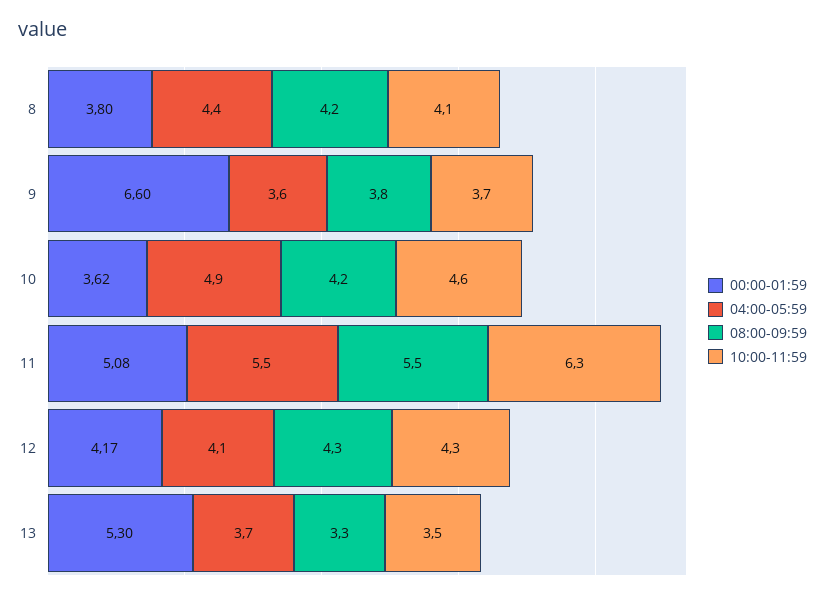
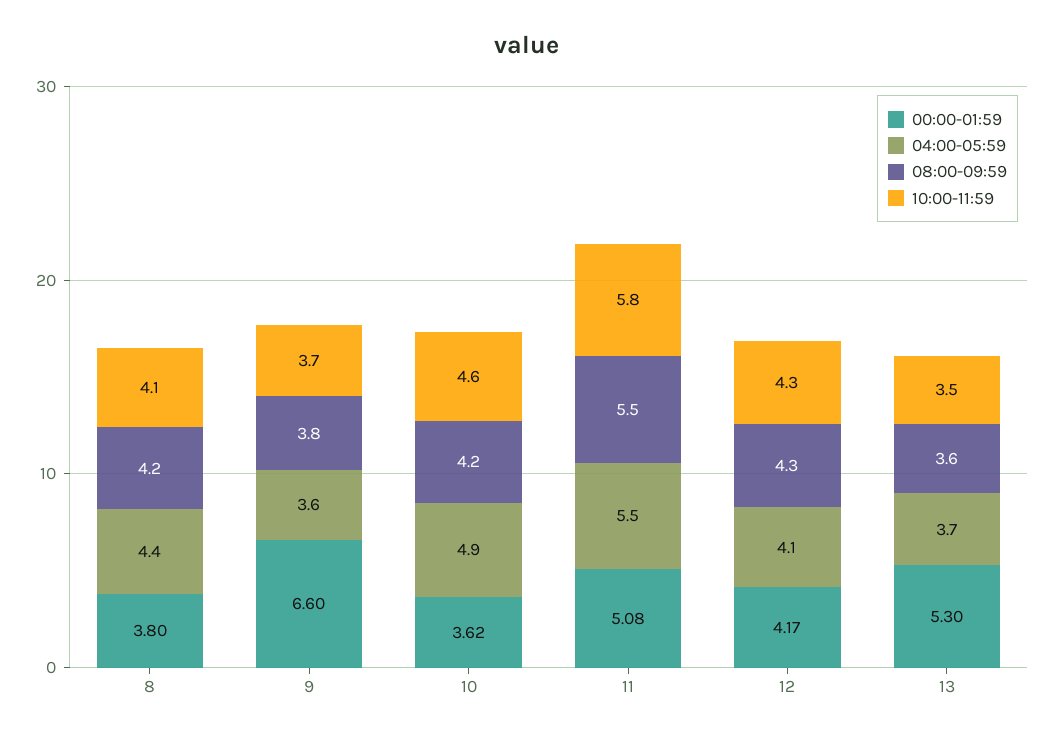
10:00-11:59, 11: 6.3 -> 5.8
08:00-09:59, 13: 3.3 -> 3.6

